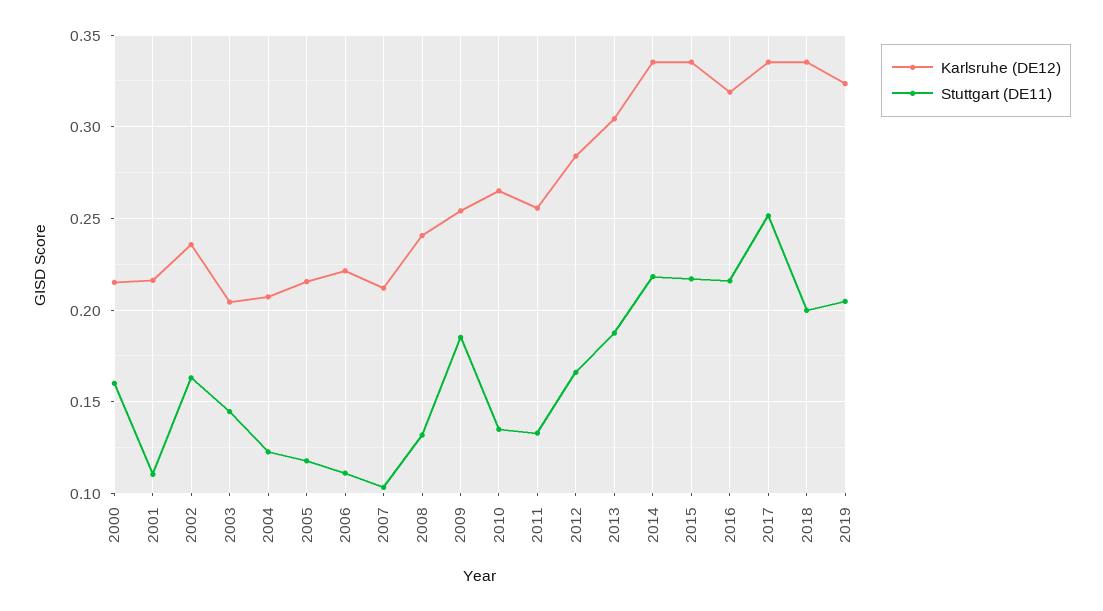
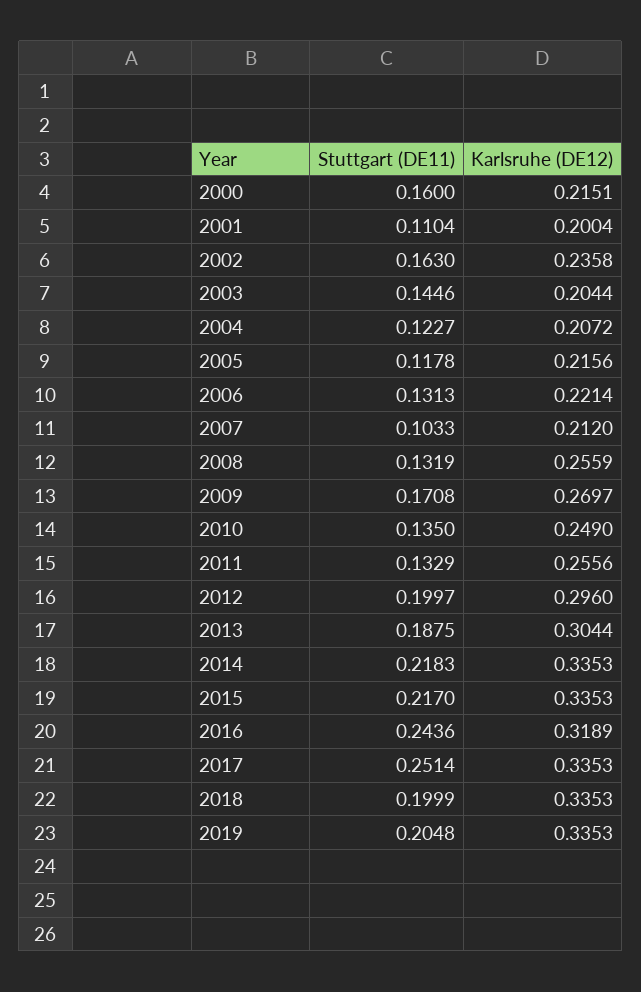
Karlsruhe (DE12), 2001: 0.215 -> 0.2004
Stuttgart (DE11), 2006: 0.11 -> 0.1313
Karlsruhe (DE12), 2008: 0.24 -> 0.2559
Karlsruhe (DE12), 2009: 0.255 -> 0.2697
Stuttgart (DE11), 2009: 0.185 -> 0.1708
Karlsruhe (DE12), 2010: 0.265 -> 0.249
Karlsruhe (DE12), 2012: 0.285 -> 0.296
Stuttgart (DE11), 2012: 0.165 -> 0.1997
Stuttgart (DE11), 2016: 0.215 -> 0.2436
Karlsruhe (DE12), 2019: 0.325 -> 0.3353

